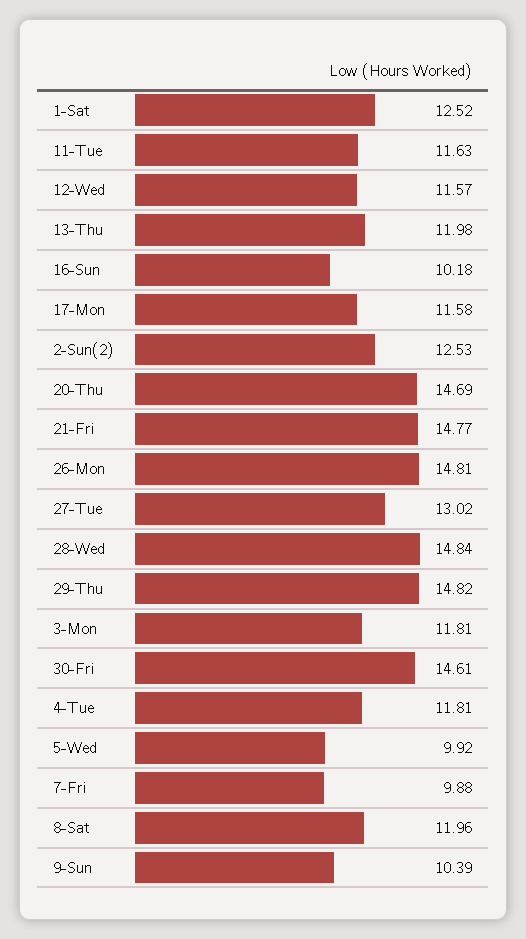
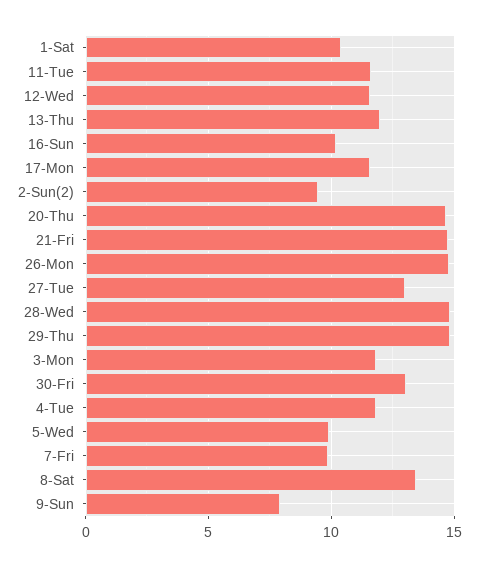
1-Sat: 12.52 -> 10.5
2-Sun(2): 12.53 -> 9.5
30-Fri: 14.61 -> 13
8-Sat: 11.96 -> 13.5
9-Sun: 10.39 -> 8

